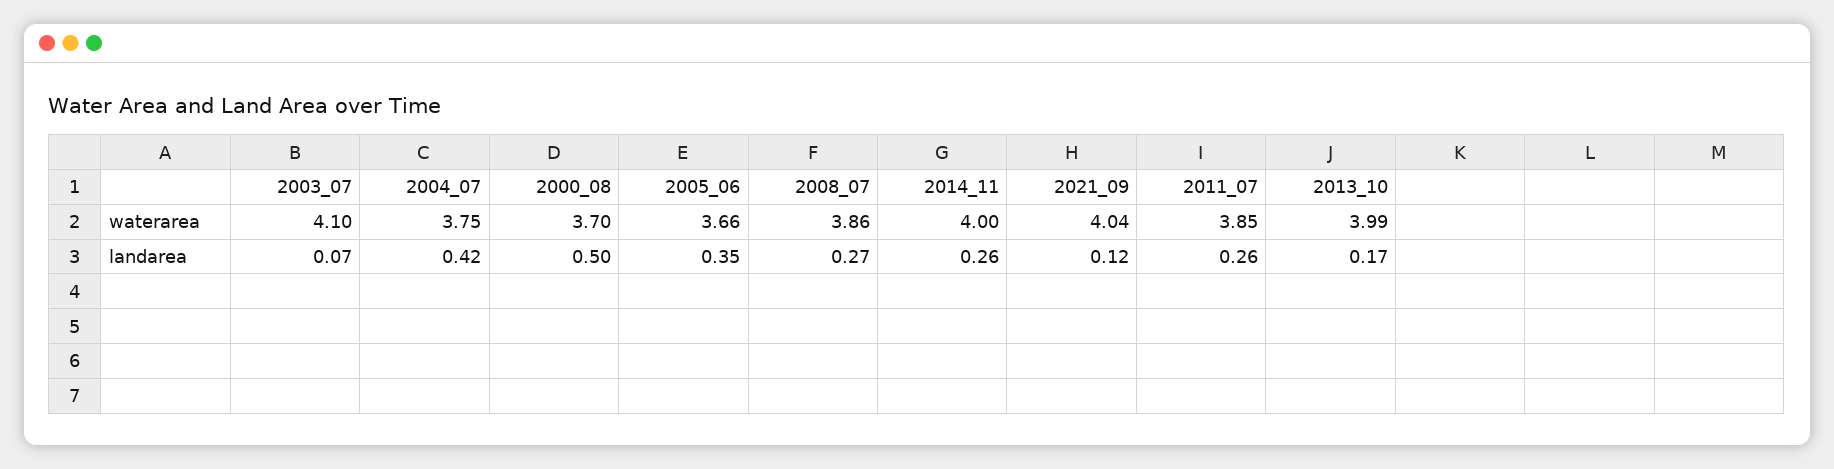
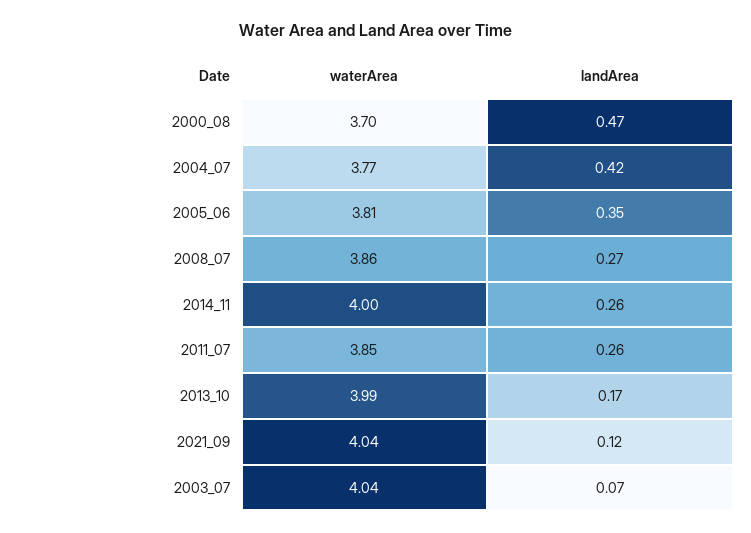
2003_07, waterarea: 4.1 -> 4.04
2004_07, waterarea: 3.75 -> 3.77
2005_06, waterarea: 3.66 -> 3.81
2000_08, landarea: 0.5 -> 0.47

